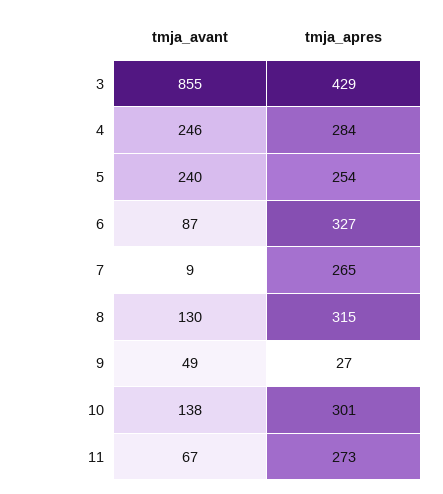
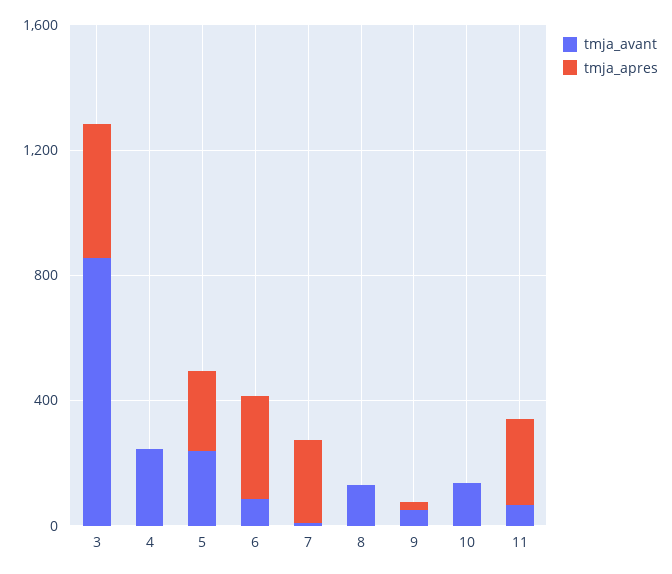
tmja_apres, 4: 284 -> 0
tmja_apres, 8: 315 -> 0
tmja_apres, 10: 301 -> 0

